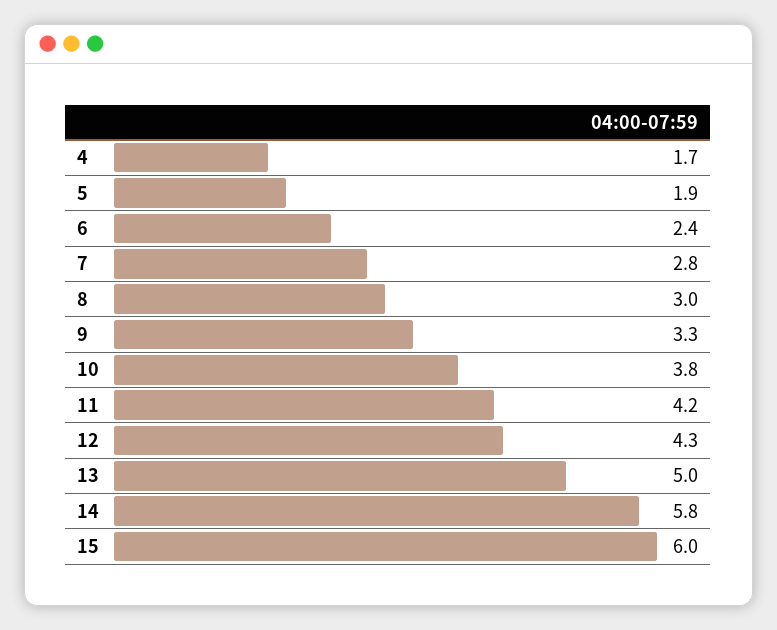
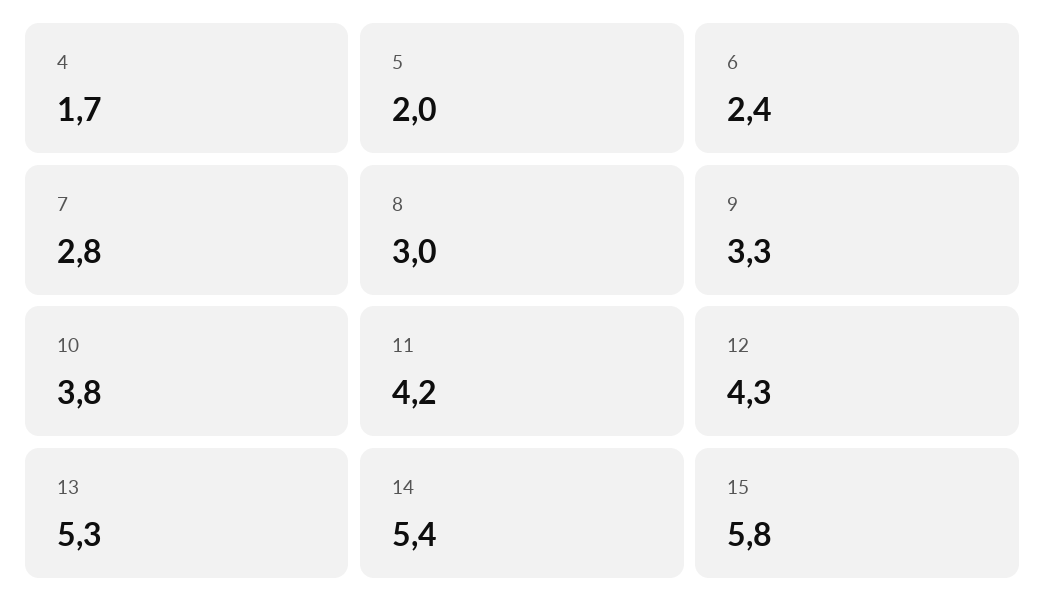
5: 1.9 -> 2
13: 5 -> 5.3
14: 5.8 -> 5.4
15: 6 -> 5.8

